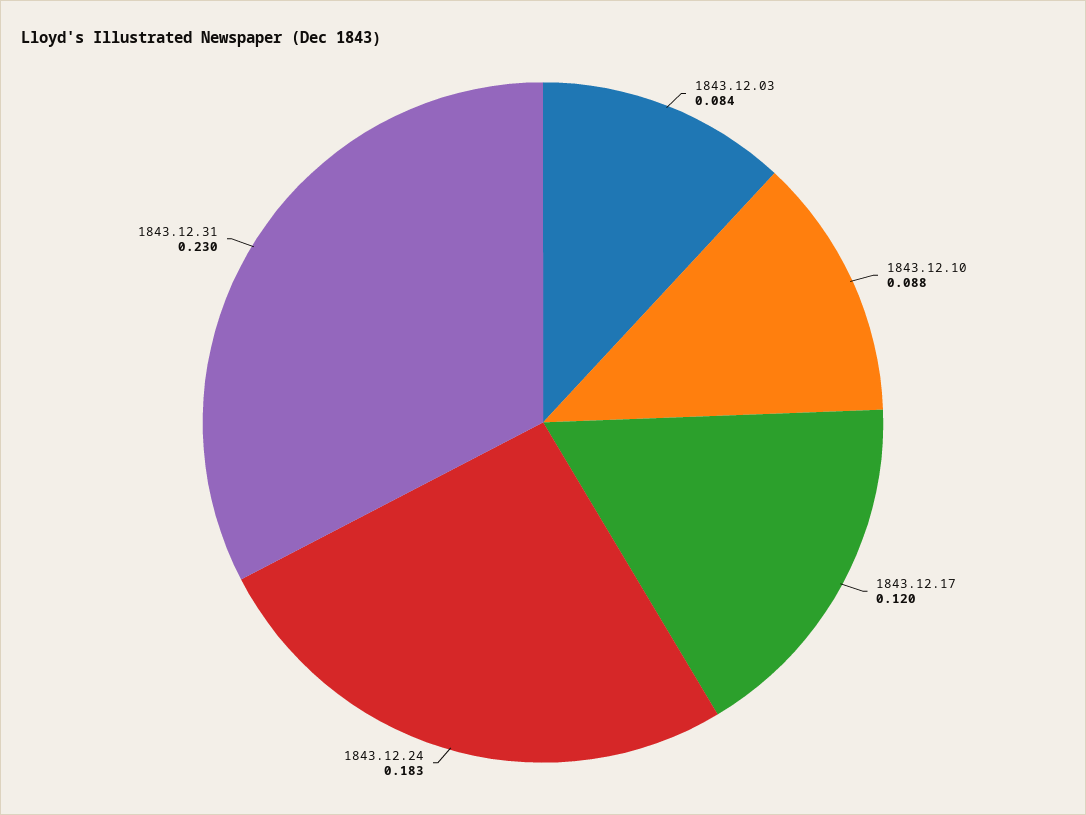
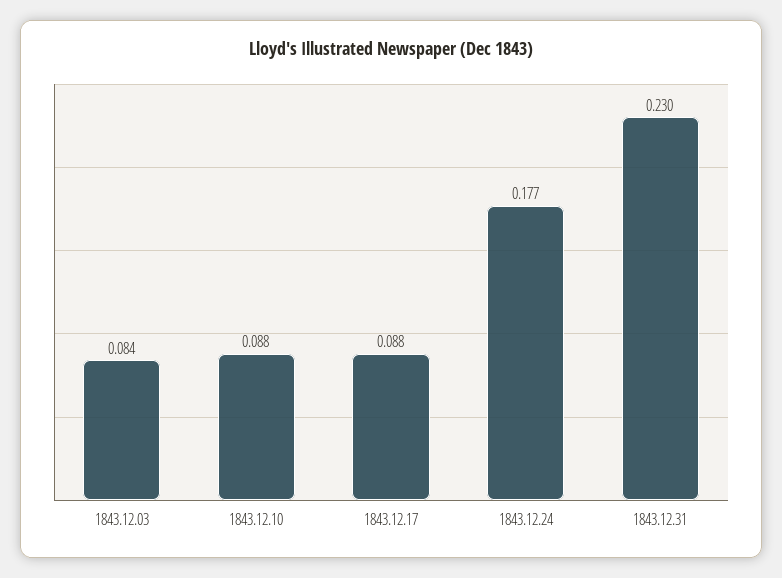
1843.12.17: 0.12 -> 0.088
1843.12.24: 0.183 -> 0.177

